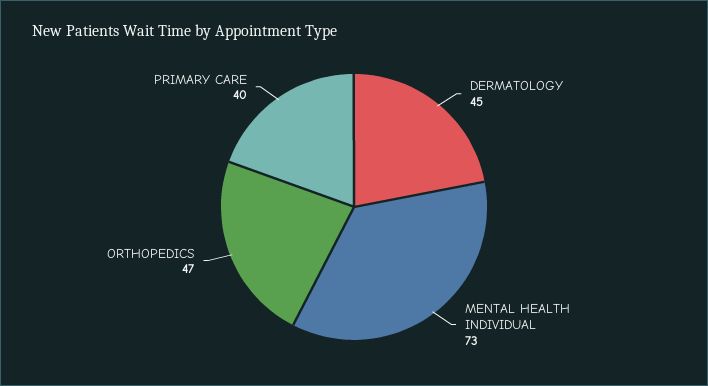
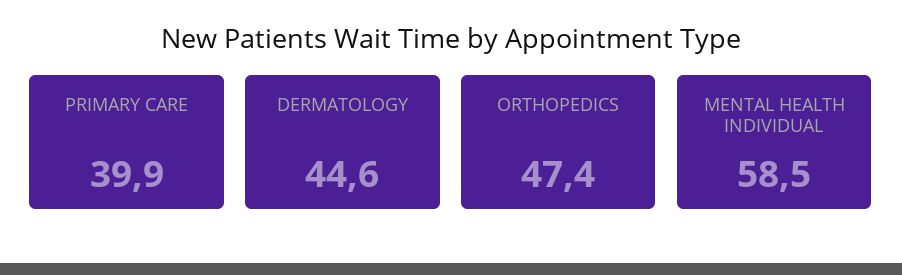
MENTAL HEALTH INDIVIDUAL: 73 -> 58.5

